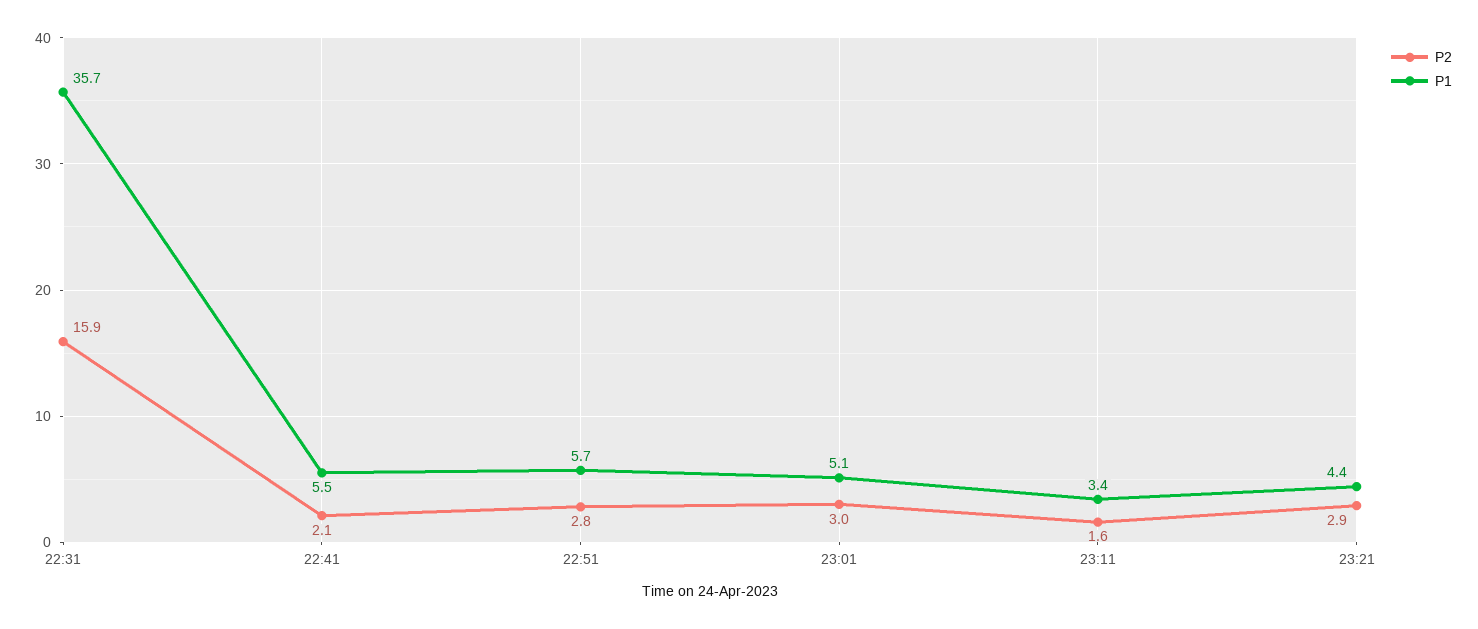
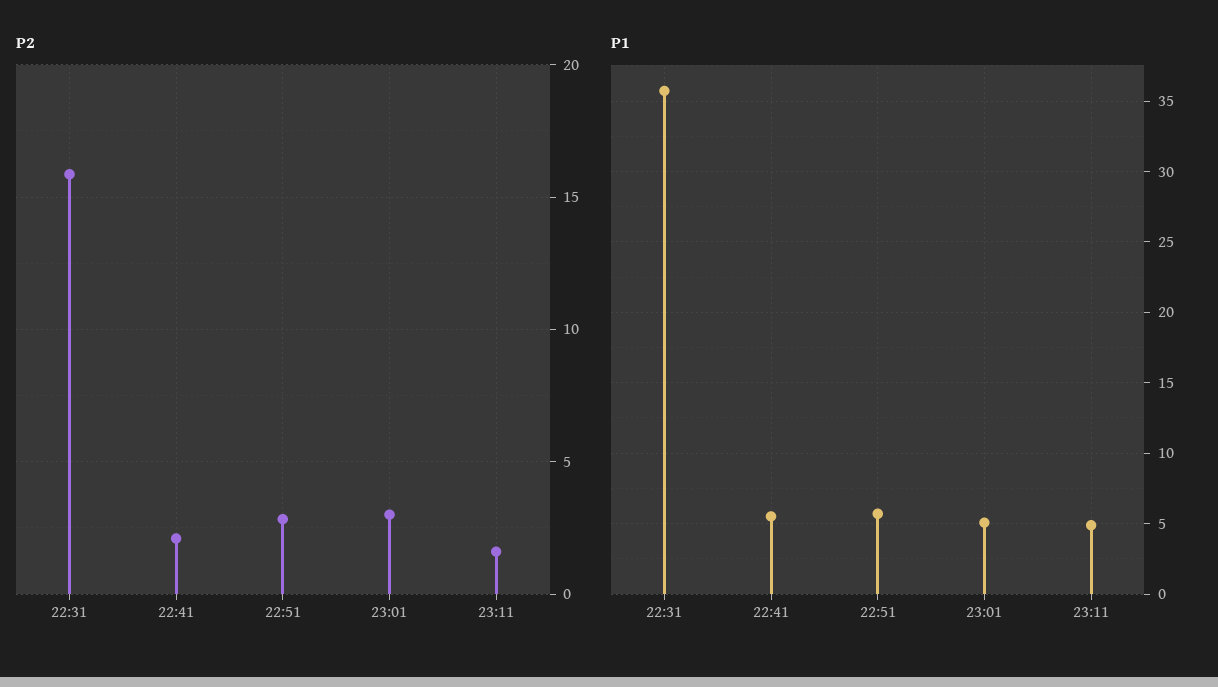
P1, 23:11: 3.4 -> 5
P2, 23:21: 2.9 -> none
P1, 23:21: 4.4 -> none

